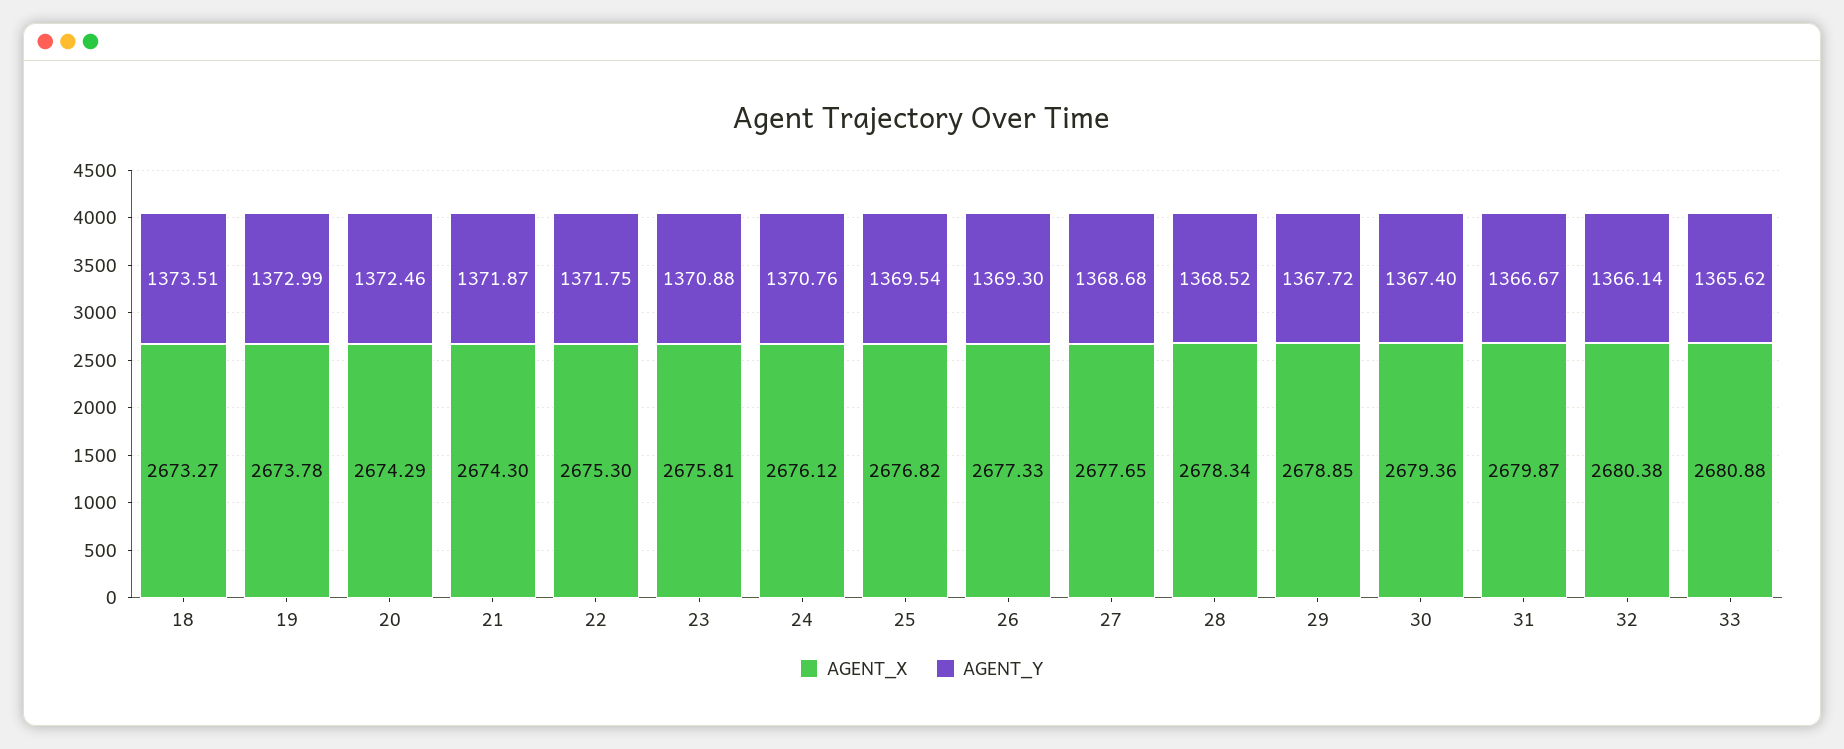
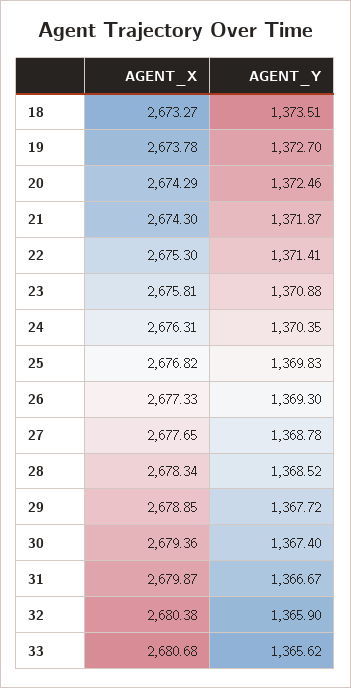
AGENT_Y, 19: 1372.99 -> 1372.7
AGENT_Y, 22: 1371.75 -> 1371.41
AGENT_X, 24: 2676.12 -> 2676.31
AGENT_Y, 24: 1370.76 -> 1370.35
AGENT_Y, 25: 1369.54 -> 1369.83
AGENT_Y, 27: 1368.68 -> 1368.78
AGENT_Y, 32: 1366.14 -> 1365.9
AGENT_X, 33: 2680.88 -> 2680.68

